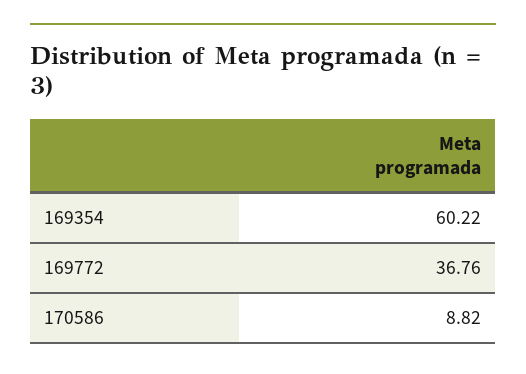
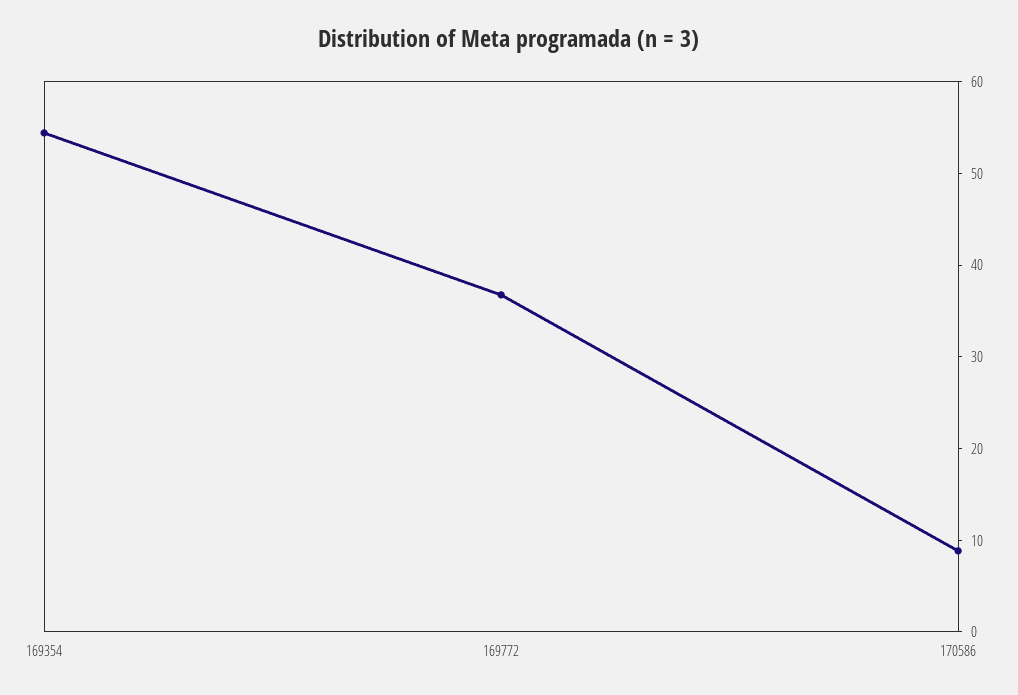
169354: 60.22 -> 54

